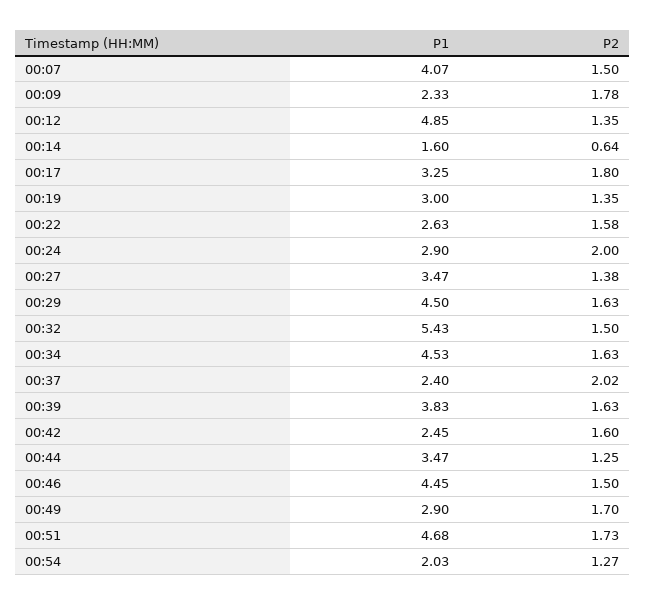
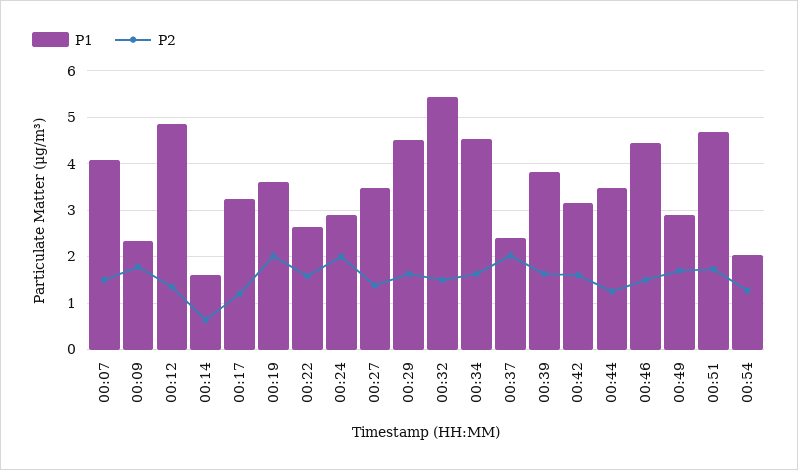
P2, 00:17: 1.8 -> 1.2
P1, 00:19: 3 -> 3.6
P2, 00:19: 1.35 -> 2
P1, 00:42: 2.45 -> 3.2

